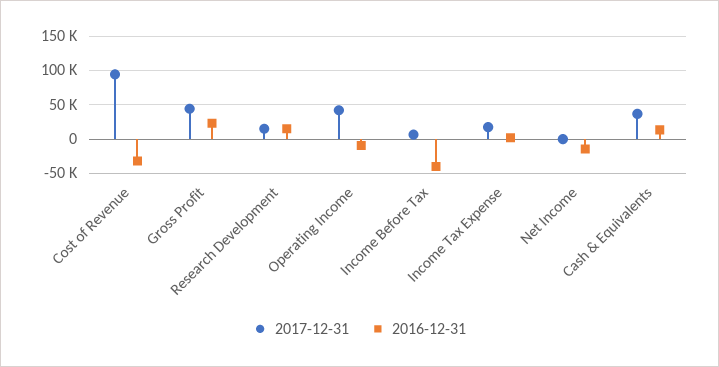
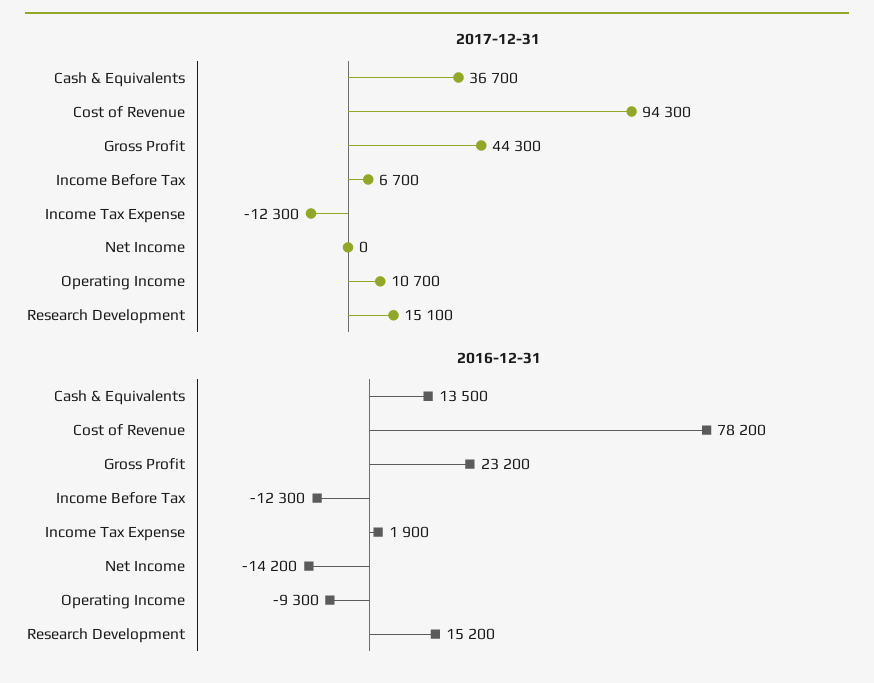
2016-12-31, Cost of Revenue: -30000 -> 78200
2017-12-31, Operating Income: 40000 -> 10700
2016-12-31, Income Before Tax: -40000 -> -12300
2017-12-31, Income Tax Expense: 20000 -> -12300

